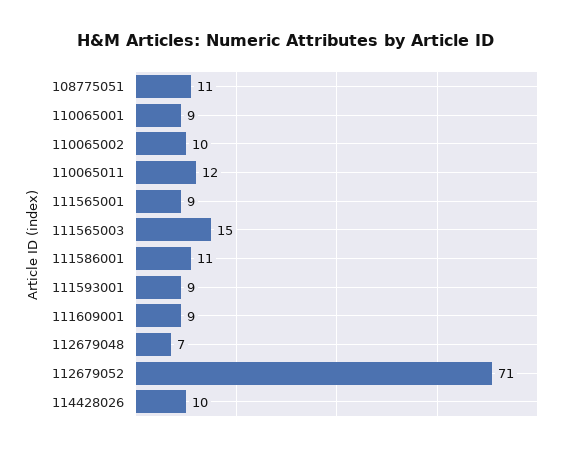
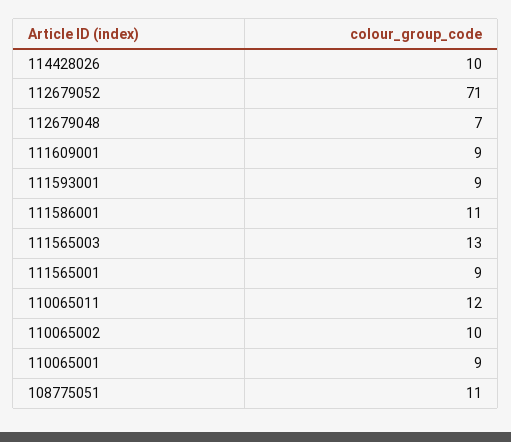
111565003: 15 -> 13

